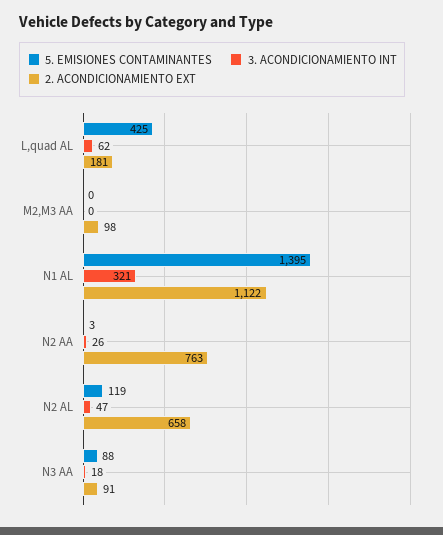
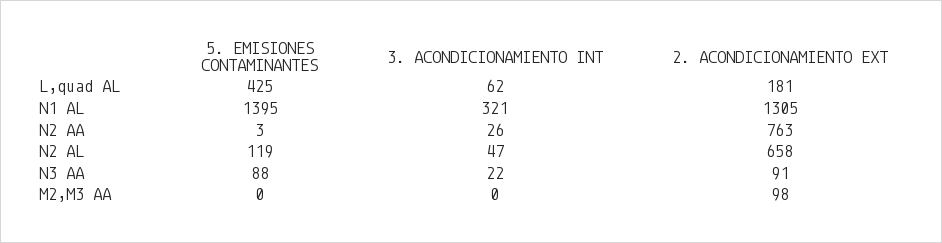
2. ACONDICIONAMIENTO EXT, N1 AL: 1122 -> 1305
3. ACONDICIONAMIENTO INT, N3 AA: 18 -> 22

